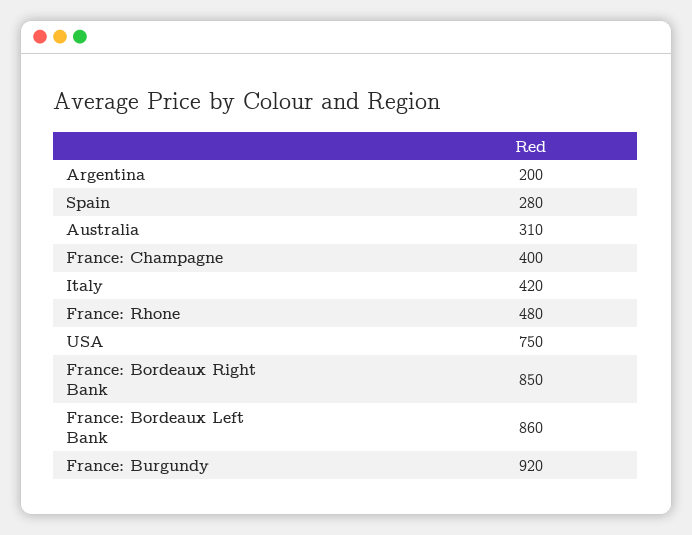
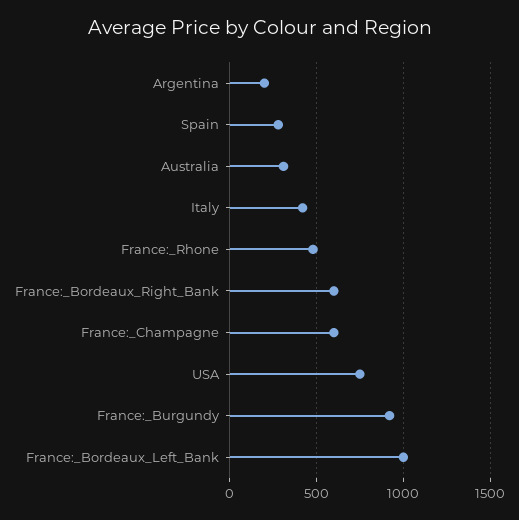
France: Champagne: 400 -> 600
France: Bordeaux Right Bank: 850 -> 600
France: Bordeaux Left Bank: 860 -> 1000

